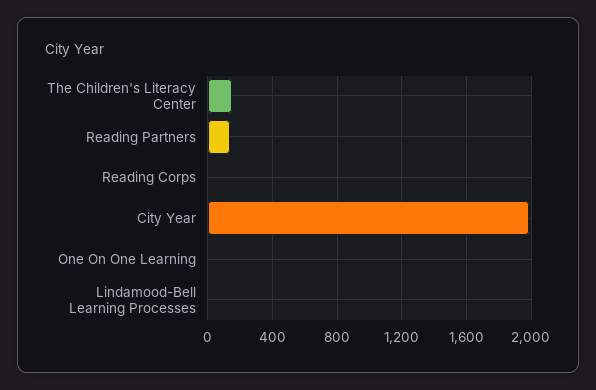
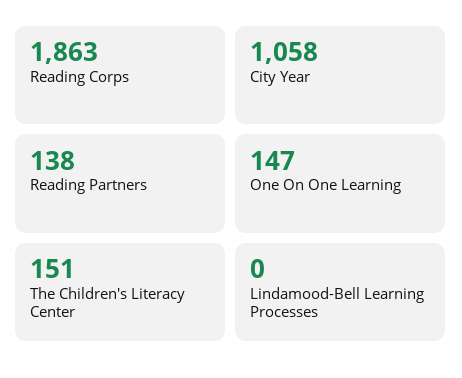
Reading Corps: 0 -> 1863
City Year: 2000 -> 1058
One On One Learning: 0 -> 147

